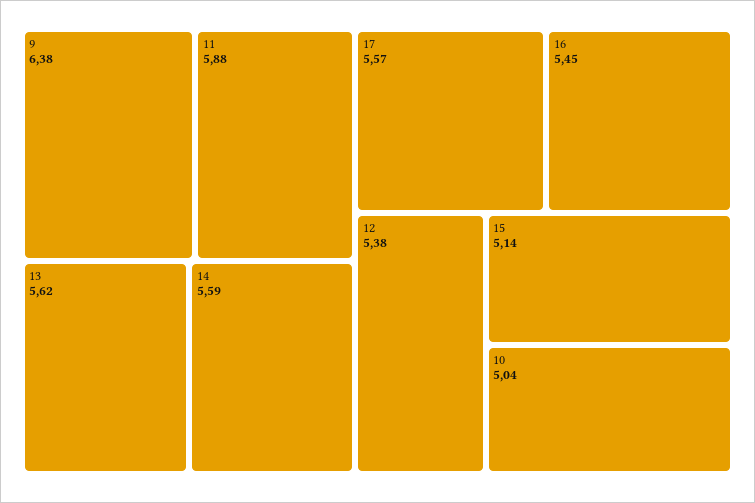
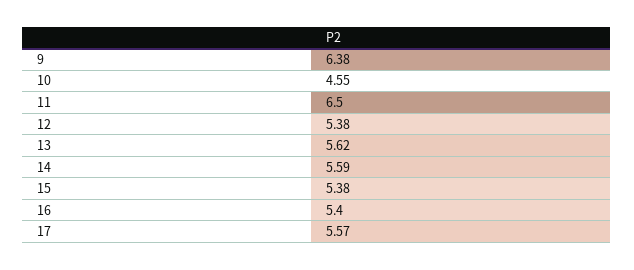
11: 5.88 -> 6.5
16: 5.45 -> 5.4
15: 5.14 -> 5.38
10: 5.04 -> 4.55

